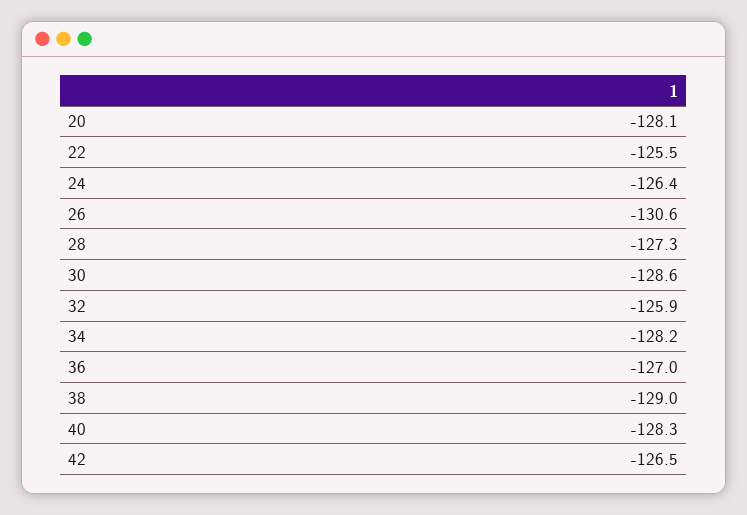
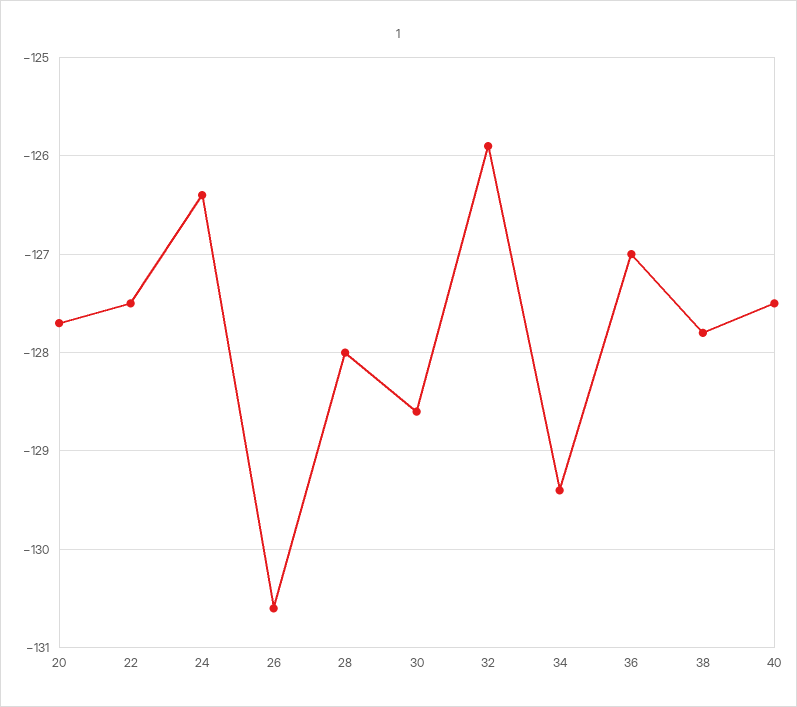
20: -128.1 -> -127.7
22: -125.5 -> -127.5
28: -127.3 -> -128
34: -128.2 -> -129.4
38: -129 -> -127.8
40: -128.3 -> -127.5
42: -126.5 -> none

